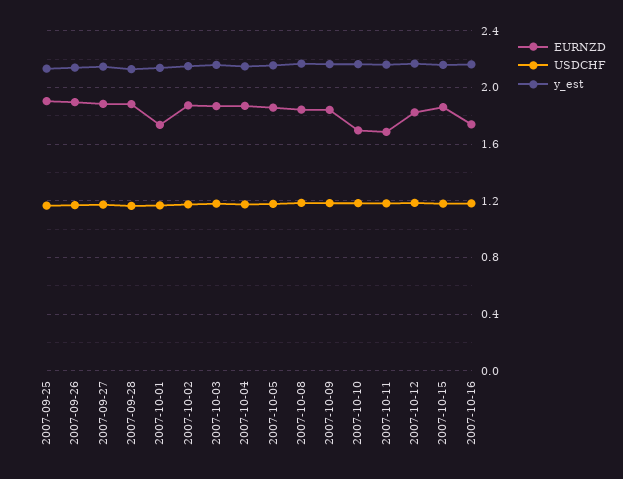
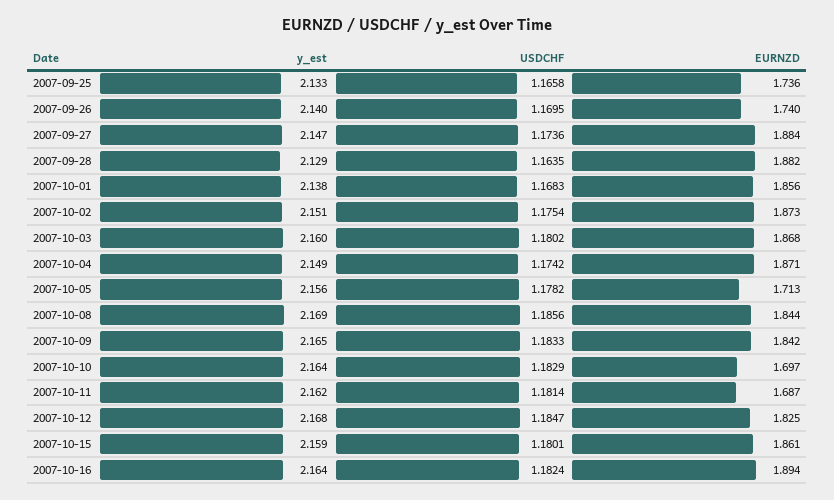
EURNZD, 2007-09-25: 1.9 -> 1.736
EURNZD, 2007-09-26: 1.9 -> 1.74
EURNZD, 2007-10-01: 1.75 -> 1.856
EURNZD, 2007-10-05: 1.85 -> 1.713
EURNZD, 2007-10-16: 1.75 -> 1.894

